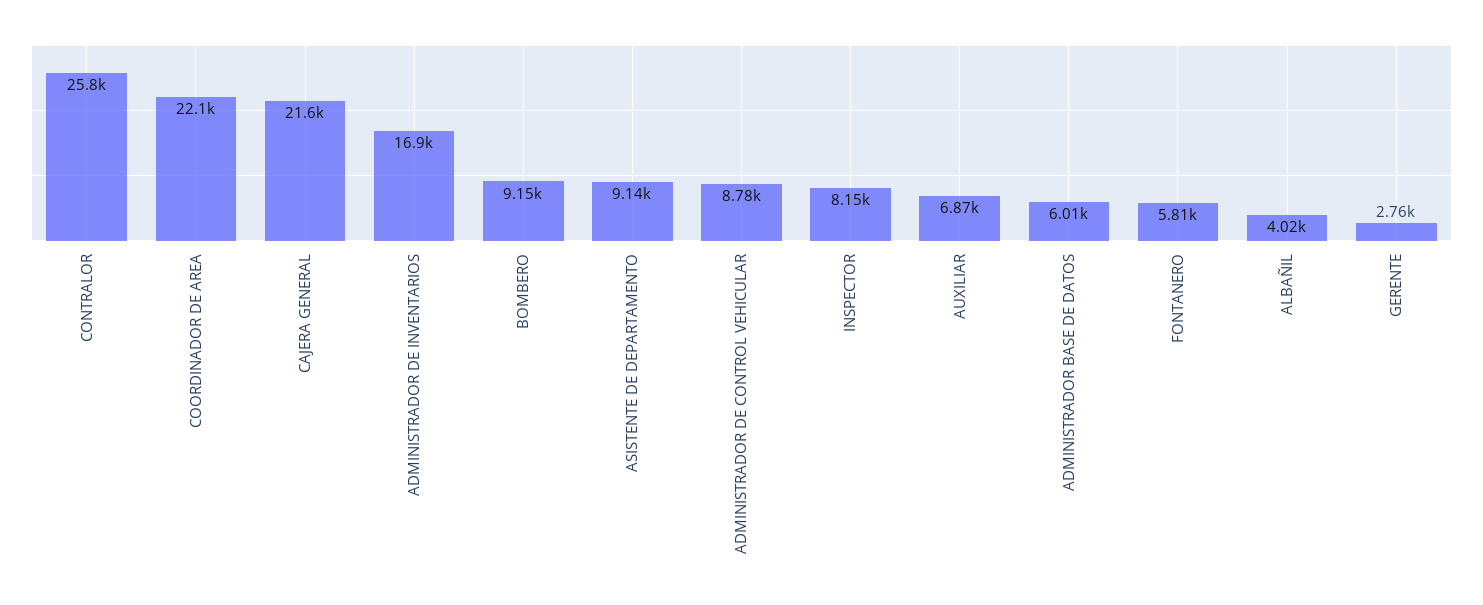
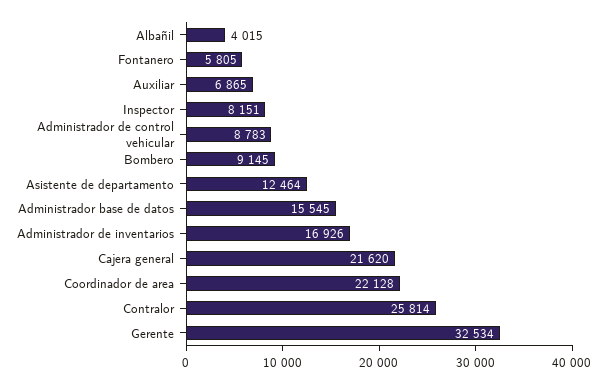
ASISTENTE DE DEPARTAMENTO: 9140 -> 12464
ADMINISTRADOR BASE DE DATOS: 6010 -> 15545
GERENTE: 2760 -> 32534

